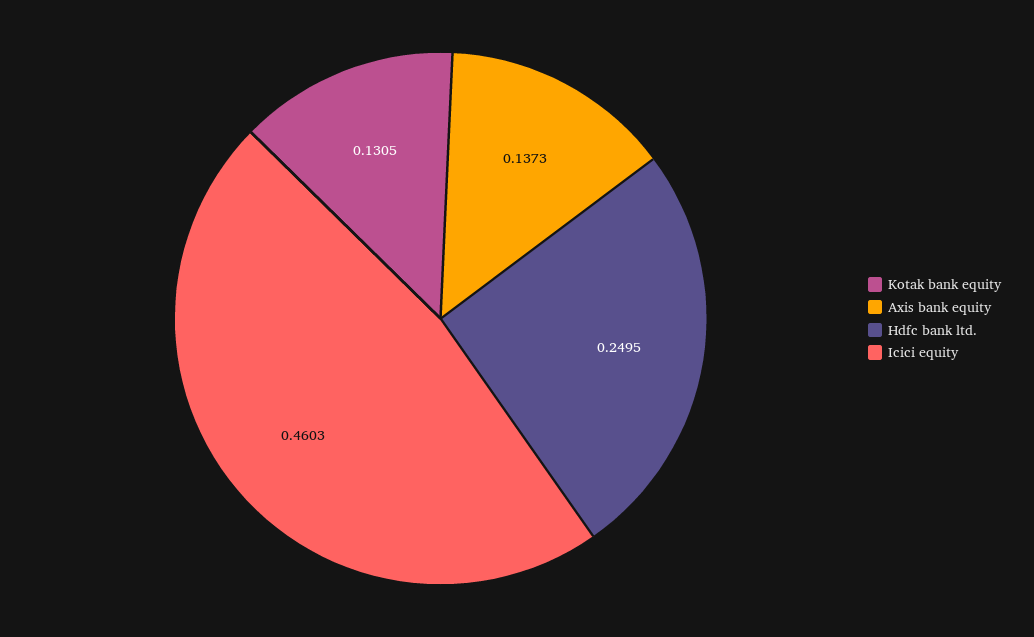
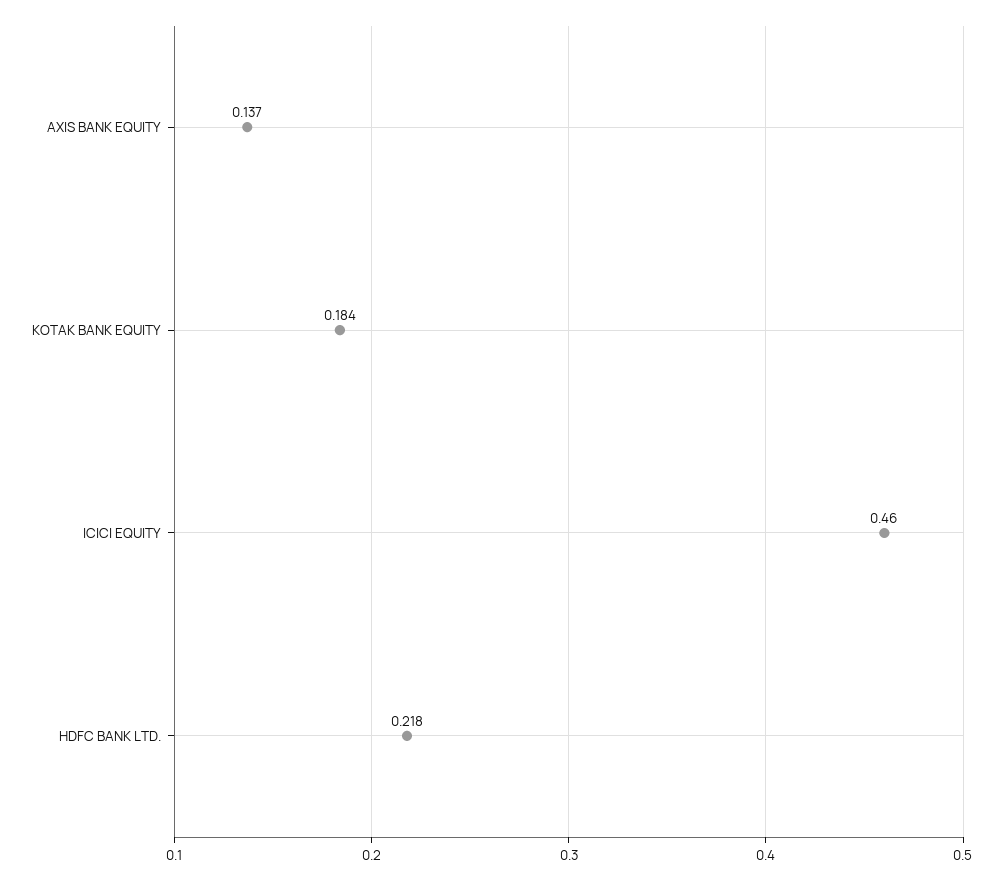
Kotak bank equity: 0.1305 -> 0.184
Hdfc bank ltd.: 0.2495 -> 0.218

